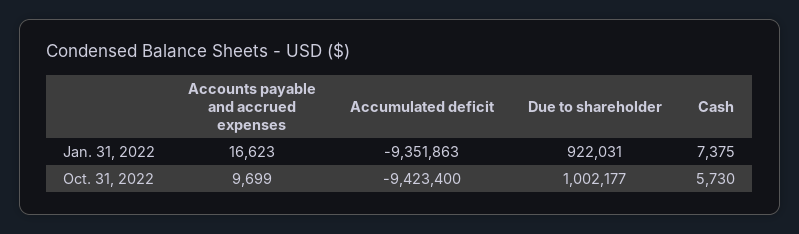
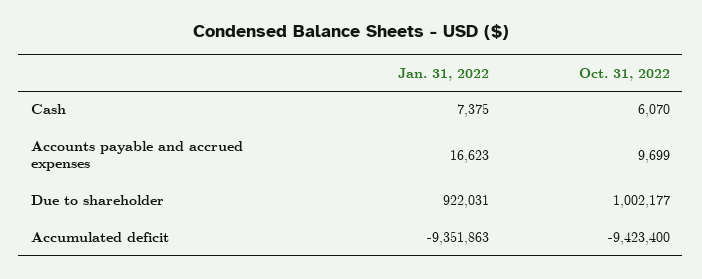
Cash, Oct. 31, 2022: 5730 -> 6070

